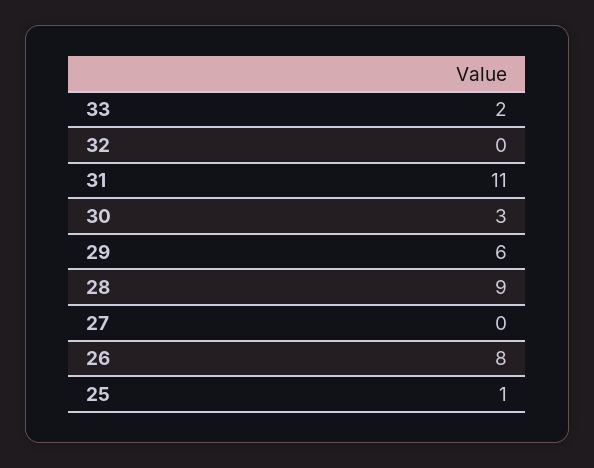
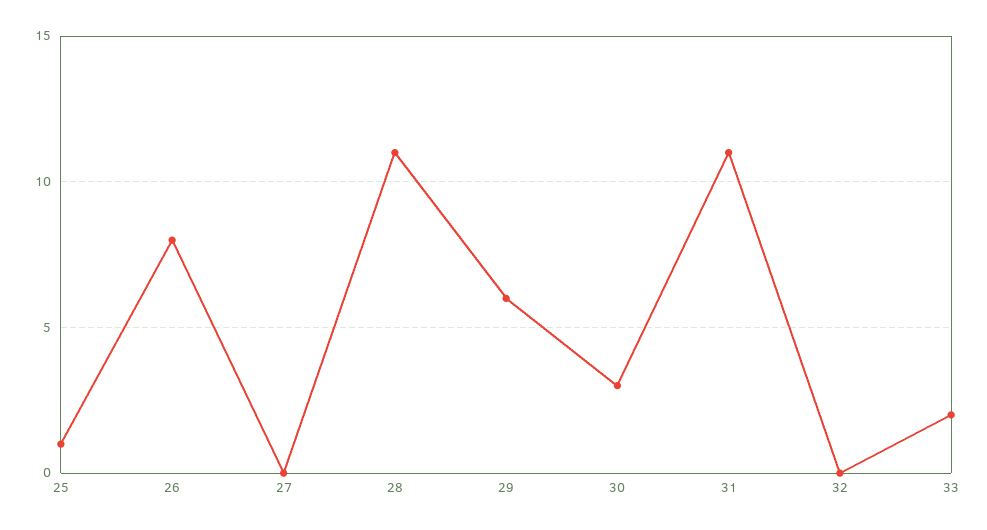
28: 9 -> 11

